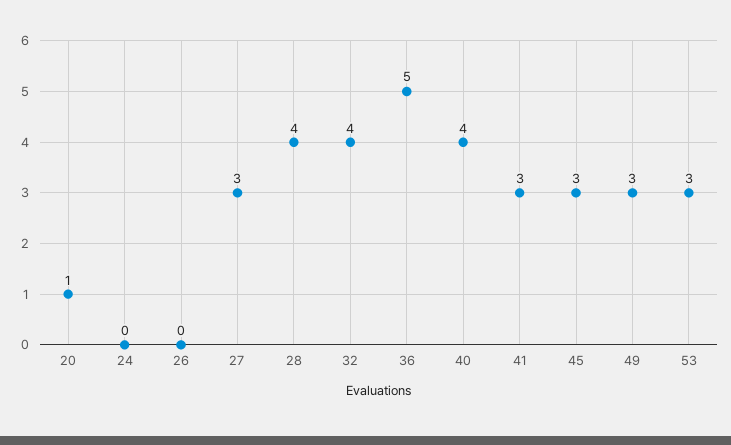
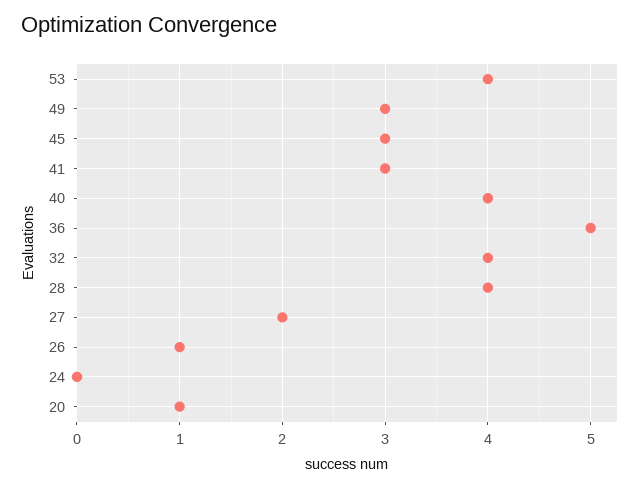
26: 0 -> 1
27: 3 -> 2
53: 3 -> 4

